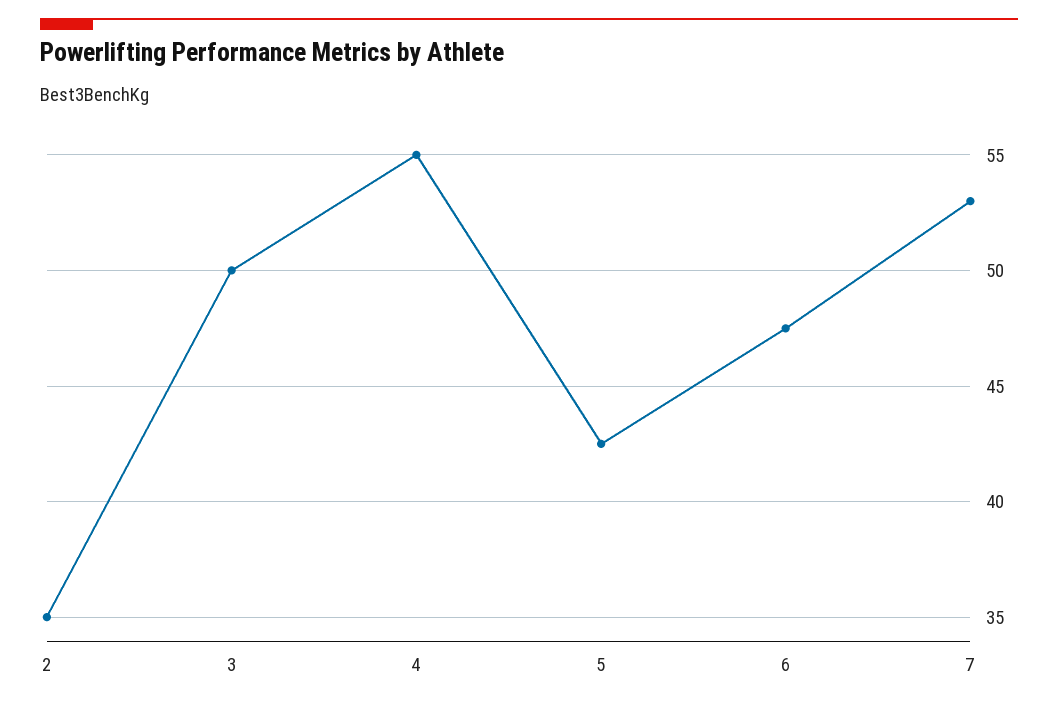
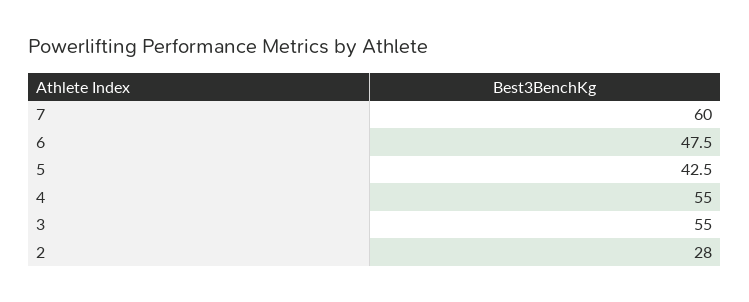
2: 35 -> 28
3: 50 -> 55
7: 53 -> 60

